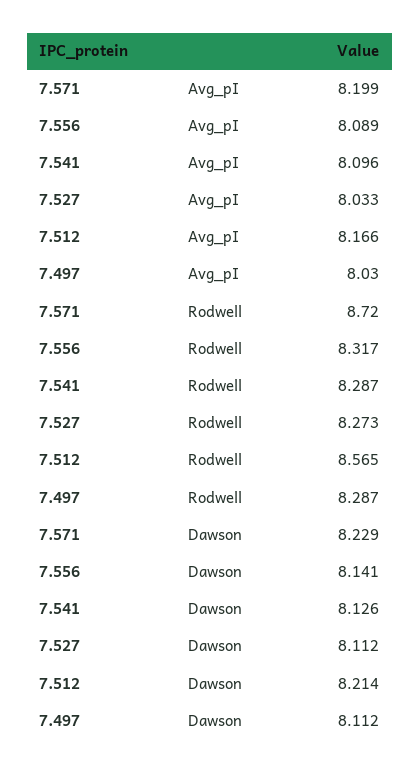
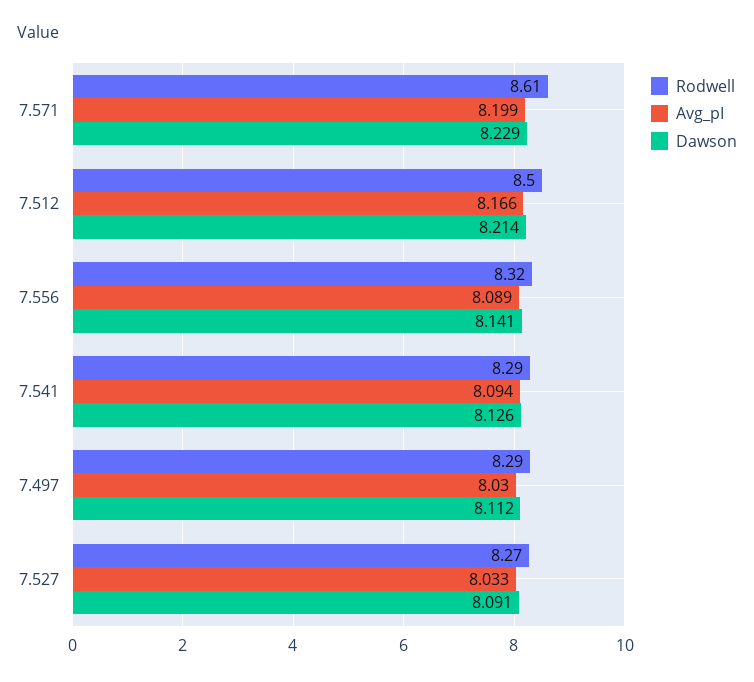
Avg_pI, 7.541: 8.096 -> 8.094
Rodwell, 7.571: 8.72 -> 8.61
Rodwell, 7.512: 8.565 -> 8.5
Dawson, 7.527: 8.112 -> 8.091

